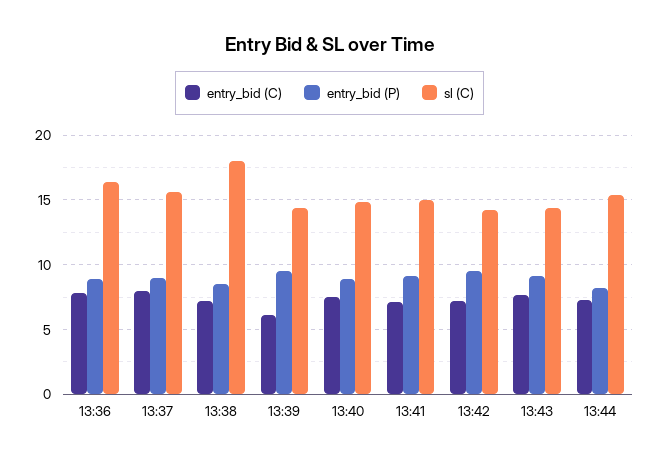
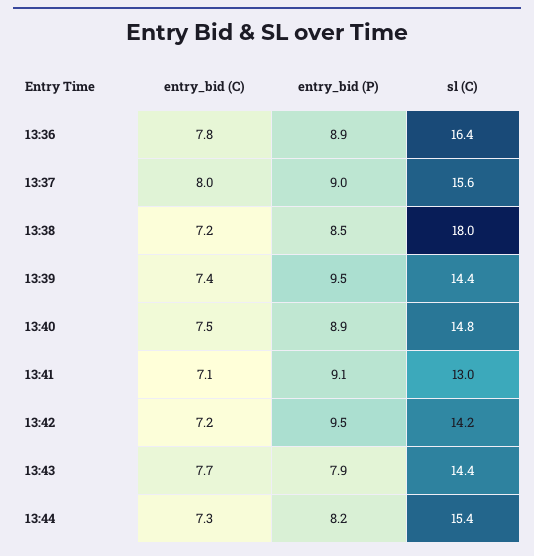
entry_bid (C), 13:39: 6 -> 7.4
sl (C), 13:41: 15 -> 13
entry_bid (P), 13:43: 9 -> 7.9

